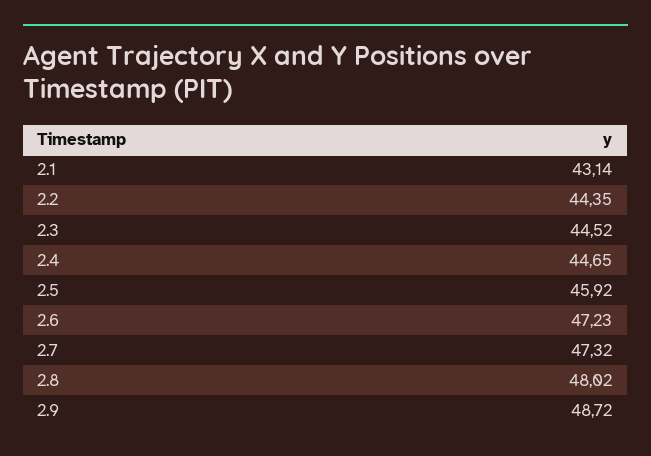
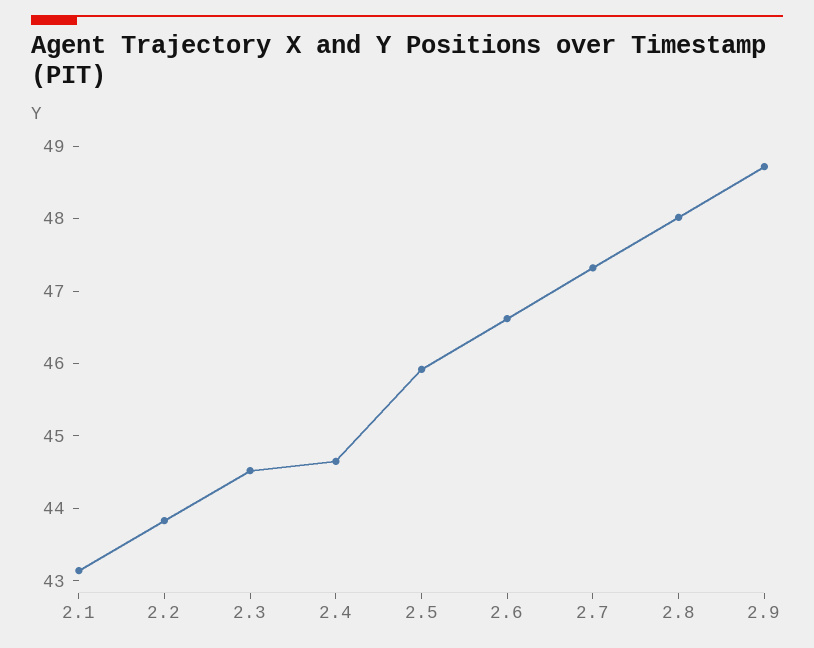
2.2: 44.35 -> 43.8
2.6: 47.23 -> 46.6

